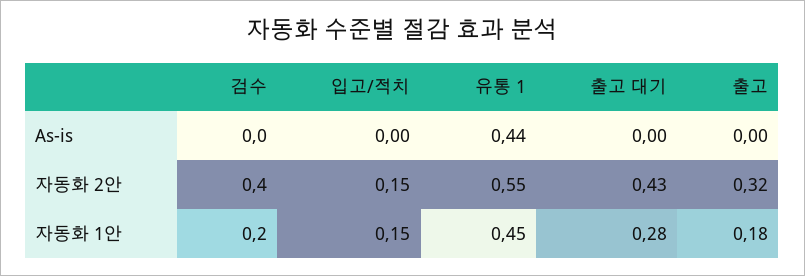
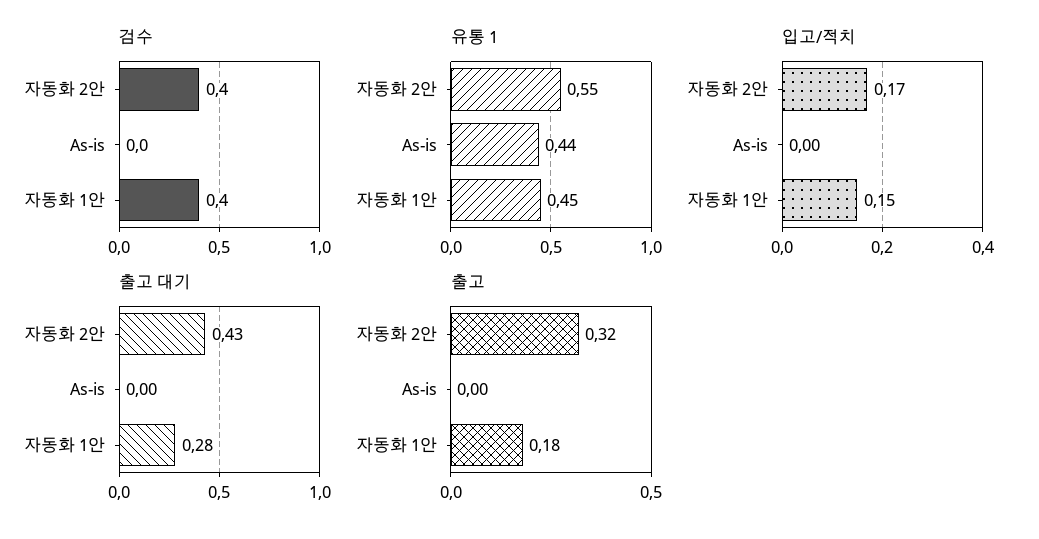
입고/적치, 자동화 2안: 0.15 -> 0.17
검수, 자동화 1안: 0.2 -> 0.4

